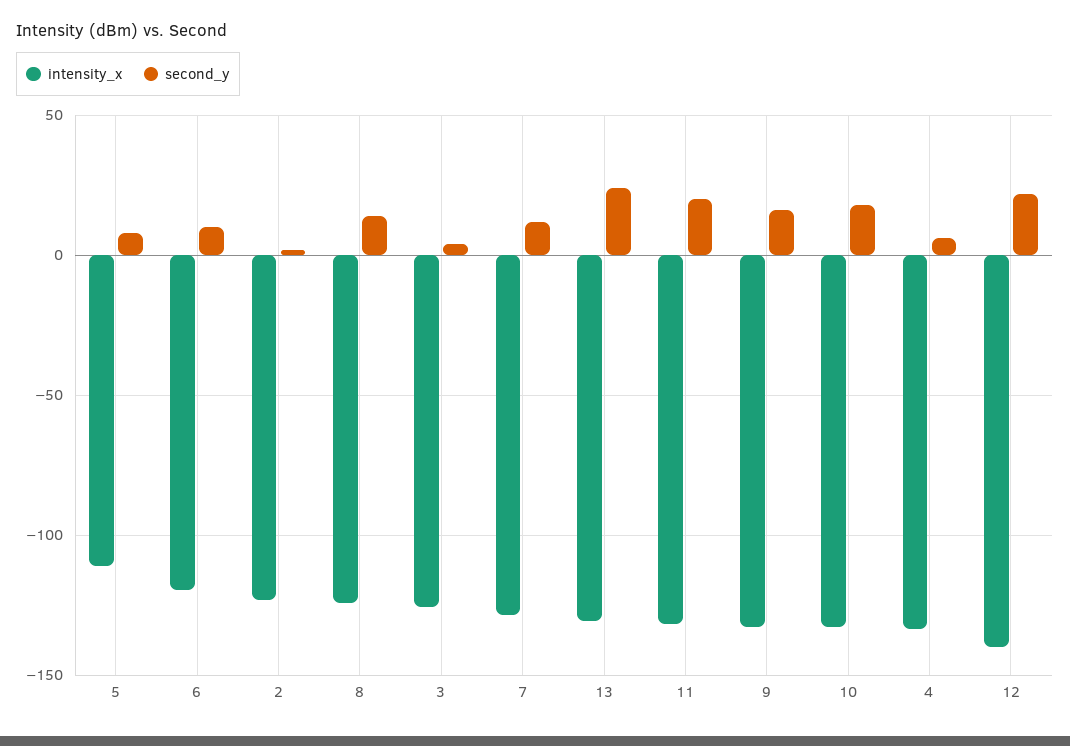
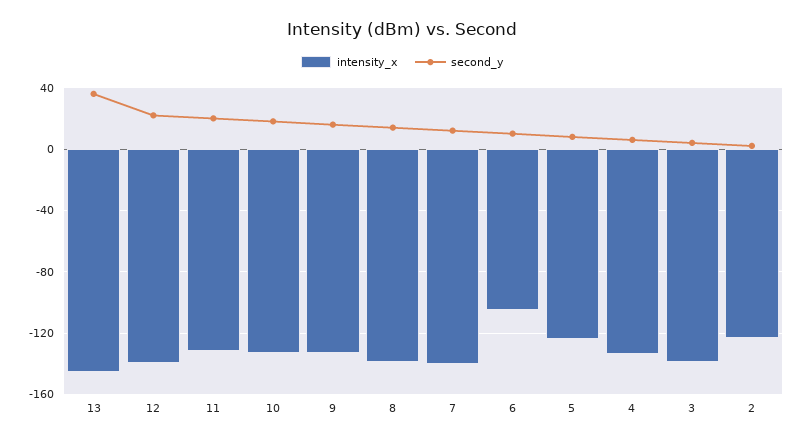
intensity_x, 5: -110 -> -125
intensity_x, 6: -120 -> -105
intensity_x, 8: -125 -> -140
intensity_x, 3: -125 -> -140
intensity_x, 7: -130 -> -140
intensity_x, 13: -130 -> -145
second_y, 13: 25 -> 35

